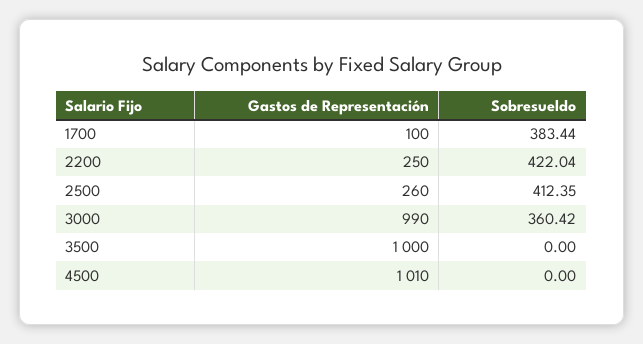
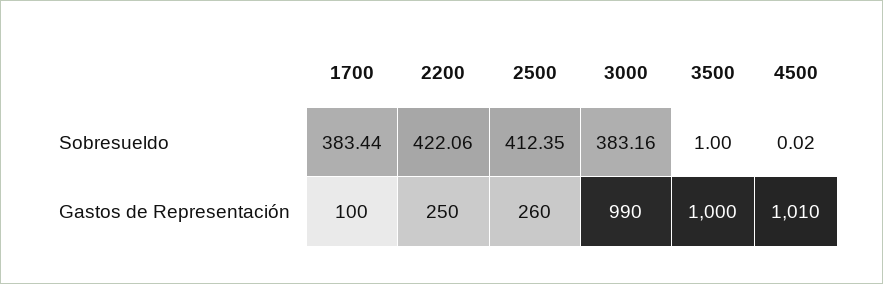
Sobresueldo, 2200: 422.04 -> 422.06
Sobresueldo, 3000: 360.42 -> 383.16
Sobresueldo, 3500: 0 -> 1
Sobresueldo, 4500: 0 -> 0.02

